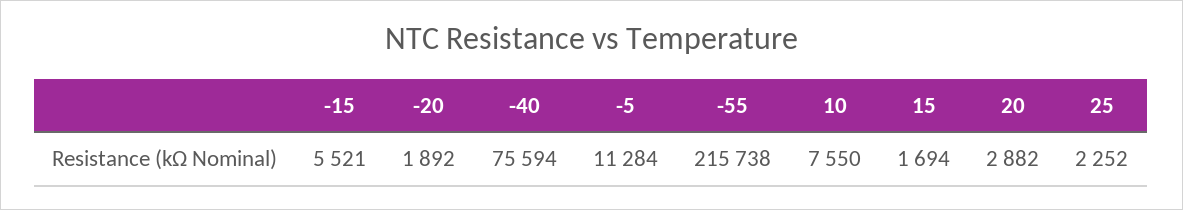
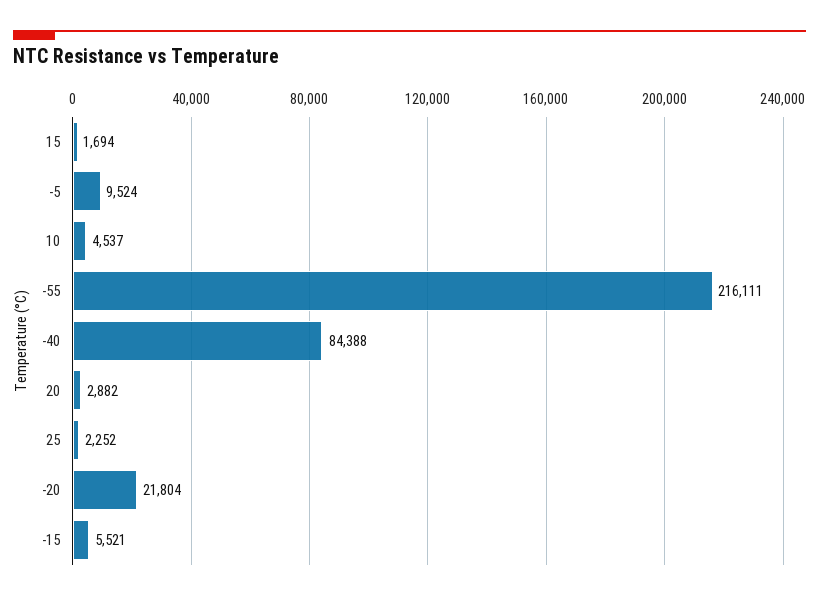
-20: 1892 -> 21804
-40: 75594 -> 84388
-5: 11284 -> 9524
-55: 215738 -> 216111
10: 7550 -> 4537

